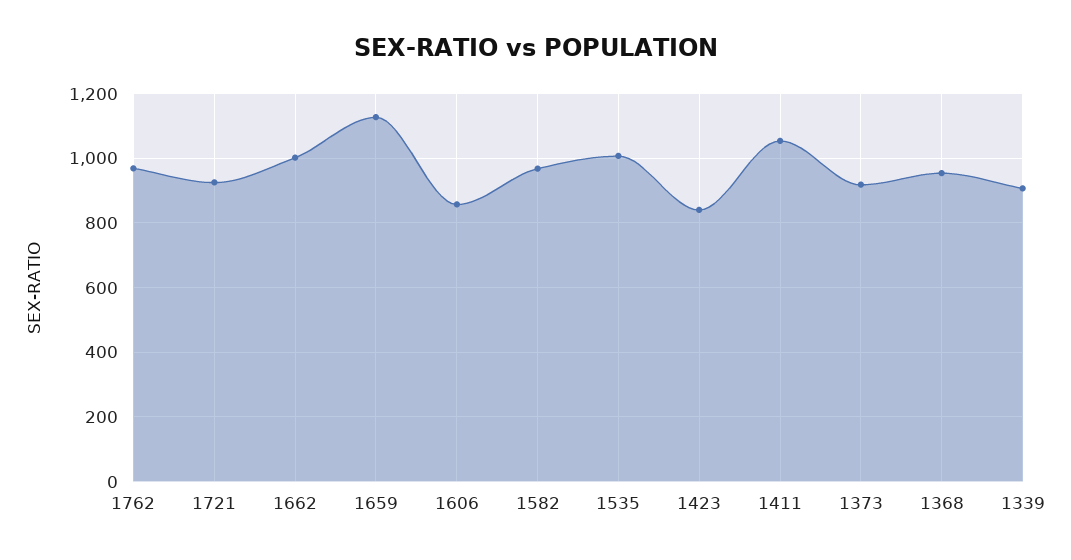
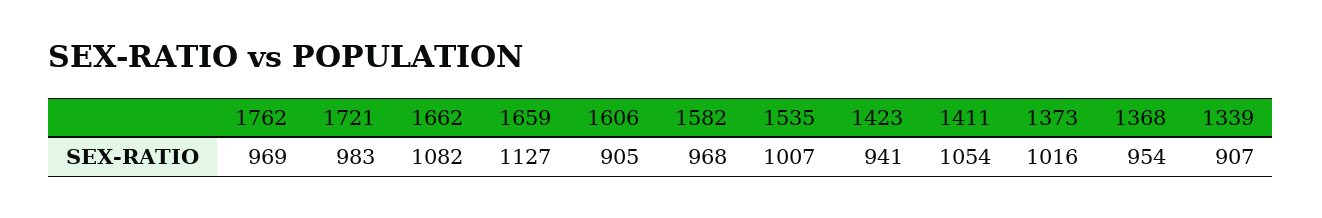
1721: 920 -> 983
1662: 1000 -> 1082
1606: 860 -> 905
1423: 840 -> 941
1373: 920 -> 1016

